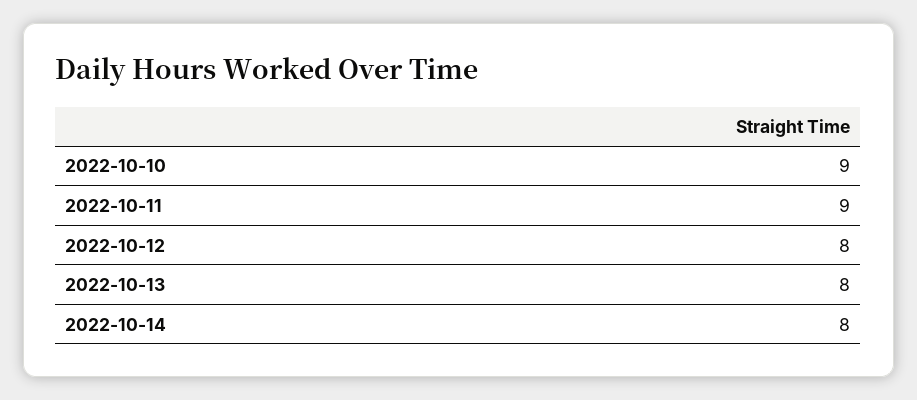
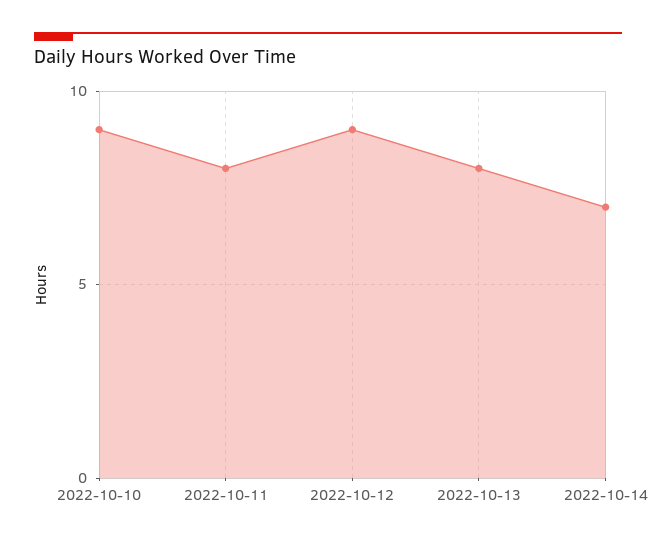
2022-10-11: 9 -> 8
2022-10-12: 8 -> 9
2022-10-14: 8 -> 7

